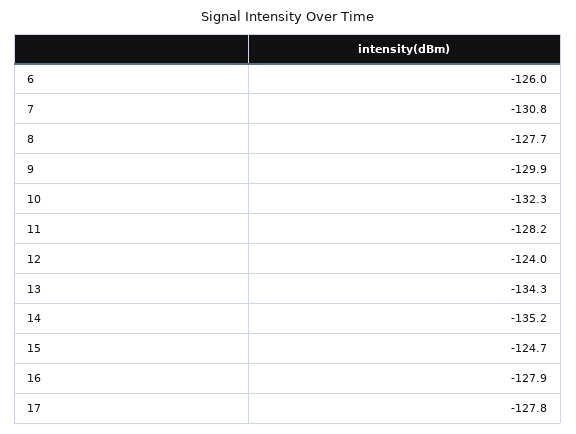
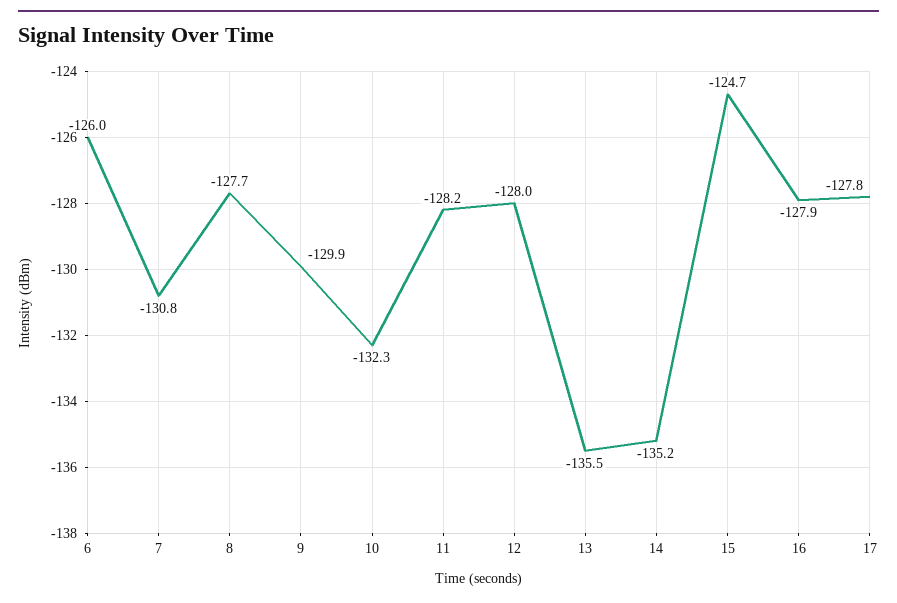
12: -124 -> -128
13: -134.3 -> -135.5

